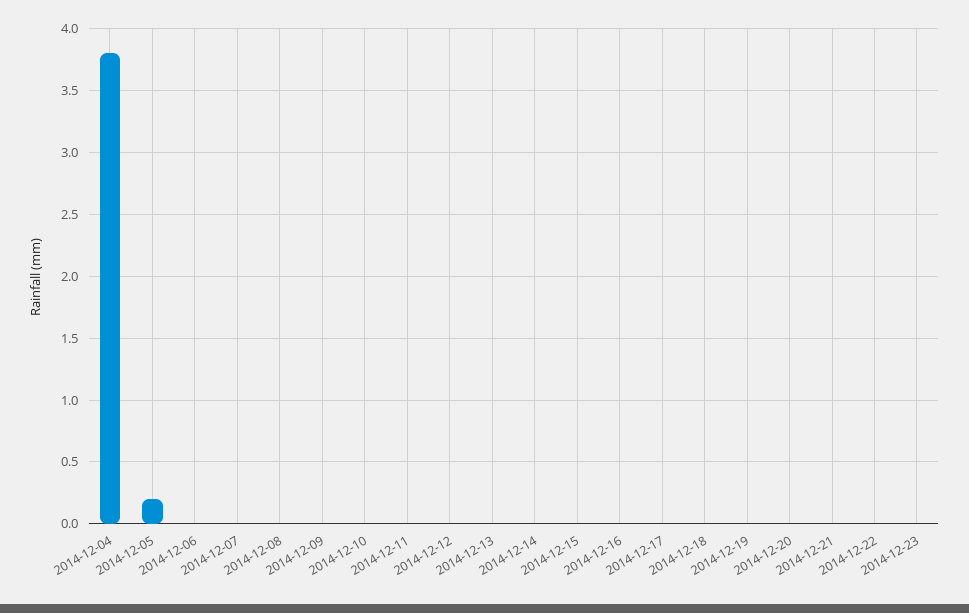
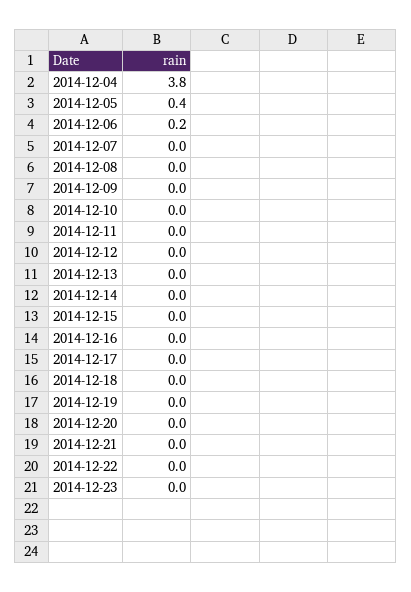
2014-12-05: 0.2 -> 0.4
2014-12-06: 0 -> 0.2

